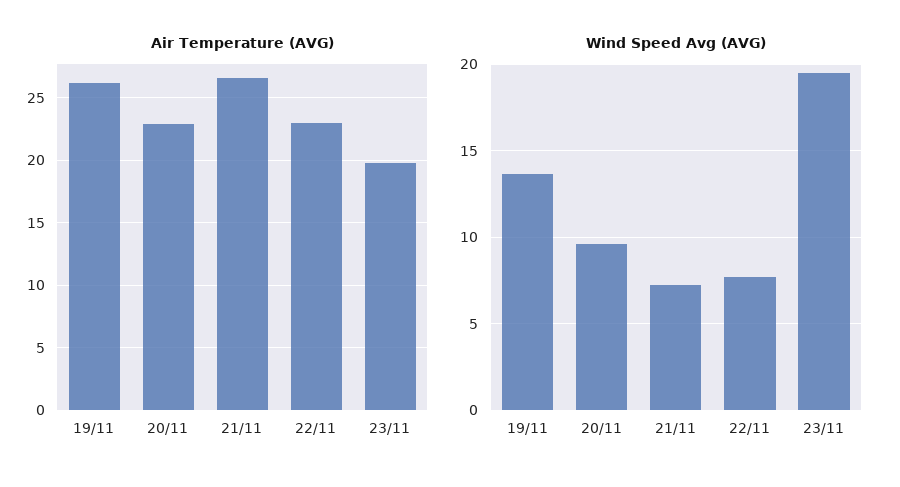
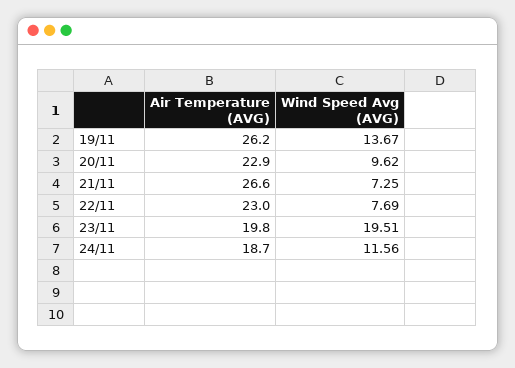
Air Temperature (AVG), 24/11: none -> 18.7
Wind Speed Avg (AVG), 24/11: none -> 11.56

